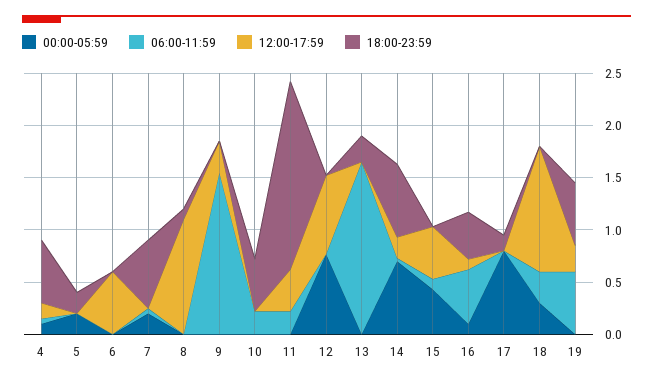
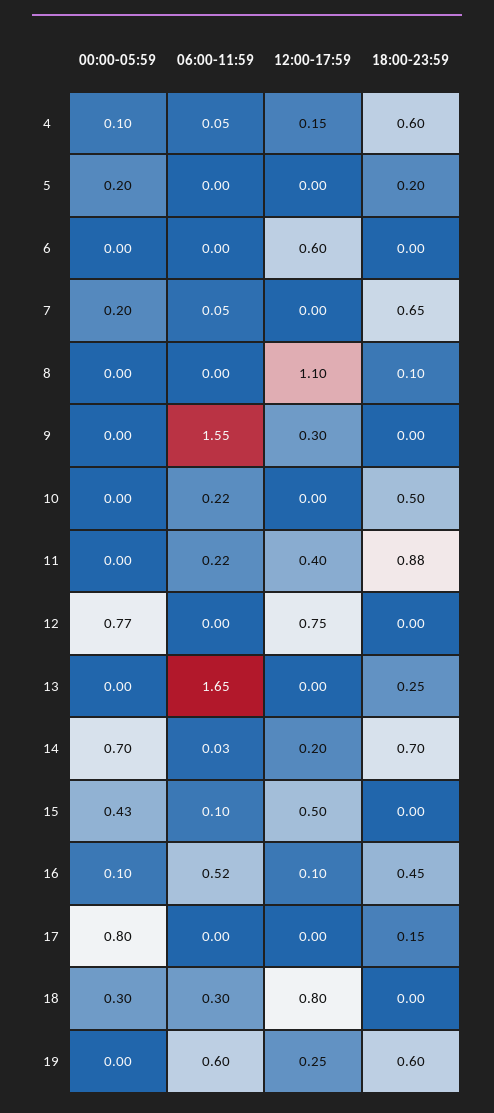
18:00-23:59, 11: 1.8 -> 0.88
12:00-17:59, 18: 1.2 -> 0.8

